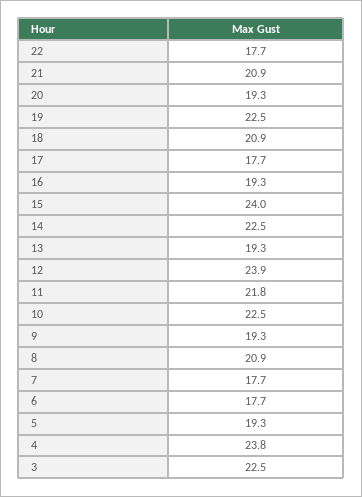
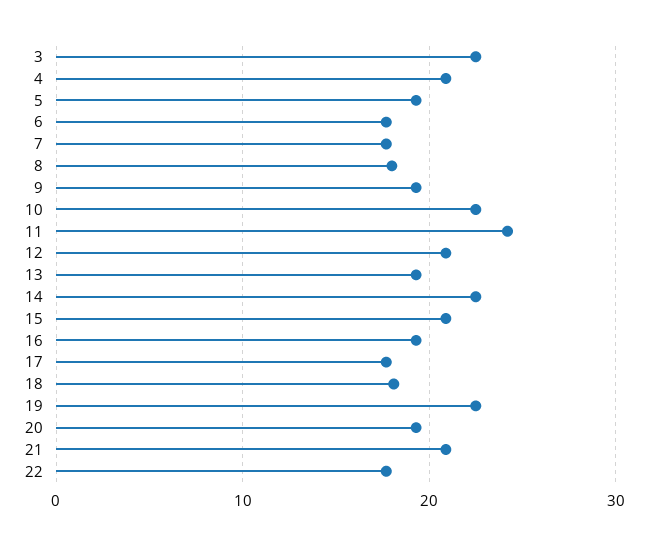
18: 20.9 -> 18
15: 24 -> 21
12: 23.9 -> 21
11: 21.8 -> 24
8: 20.9 -> 18
4: 23.8 -> 21

